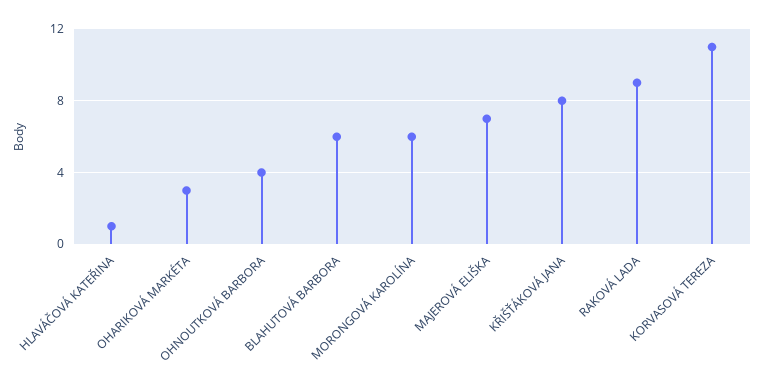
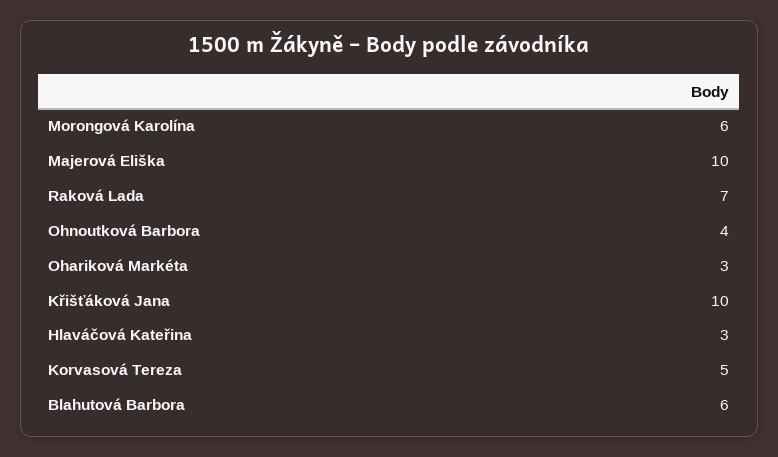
HLAVÁČOVÁ KATEŘINA: 1 -> 3
MAJEROVÁ ELIŠKA: 7 -> 10
KŘIŠŤÁKOVÁ JANA: 8 -> 10
RAKOVÁ LADA: 9 -> 7
KORVASOVÁ TEREZA: 11 -> 5

